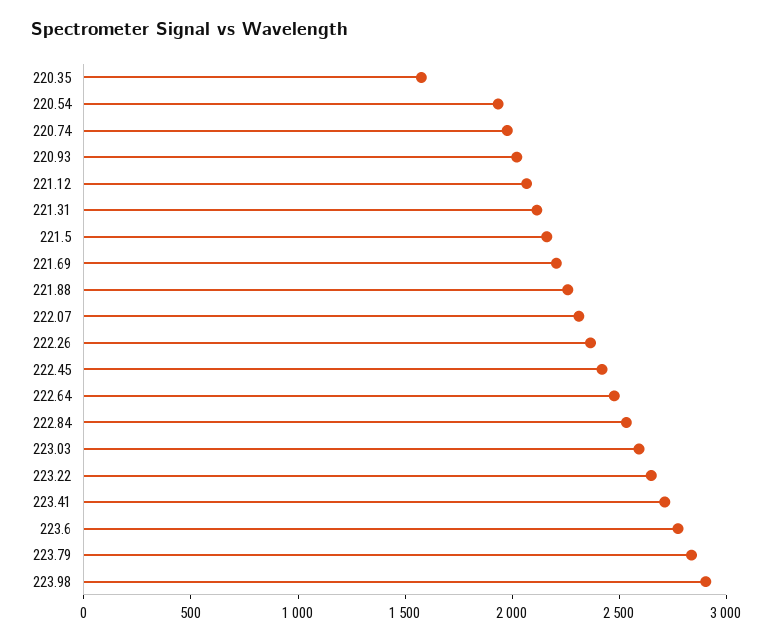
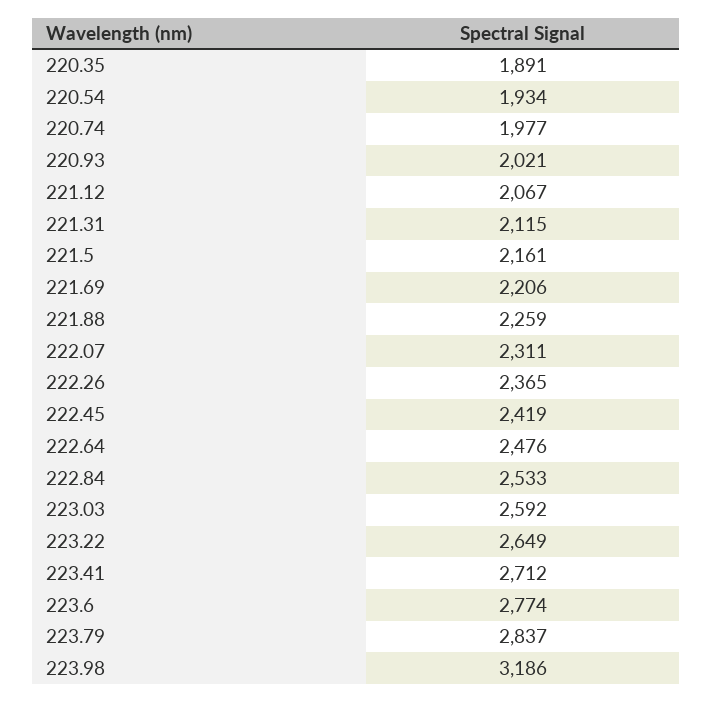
220.35: 1600 -> 1891
223.98: 2900 -> 3186

